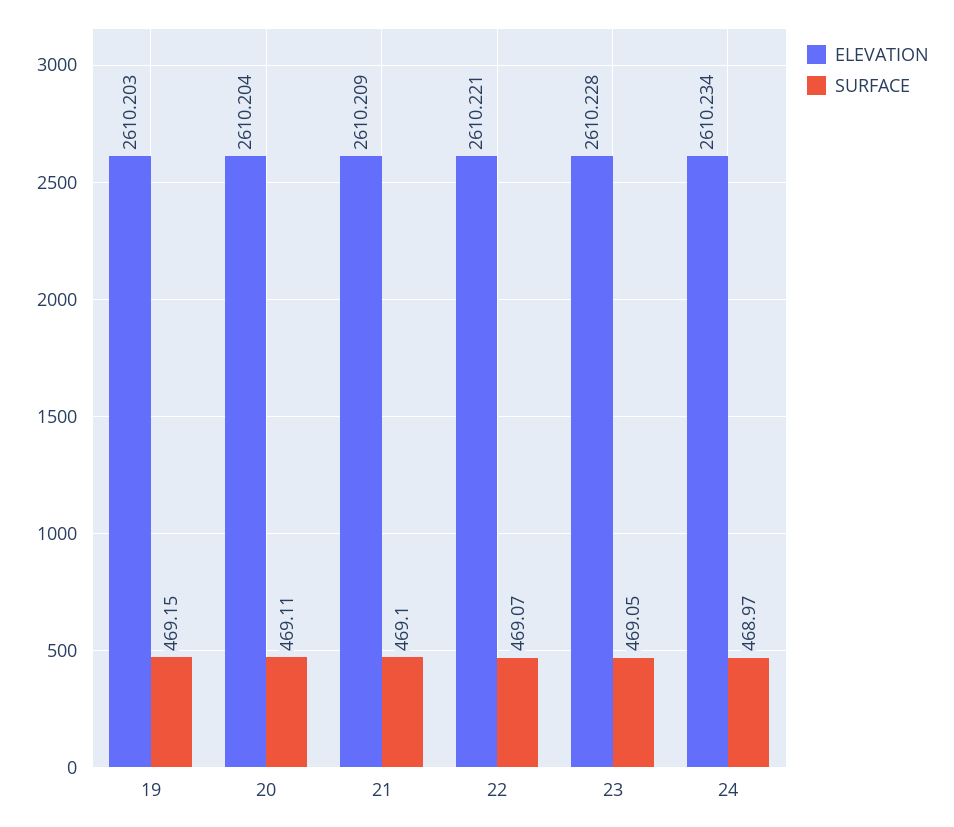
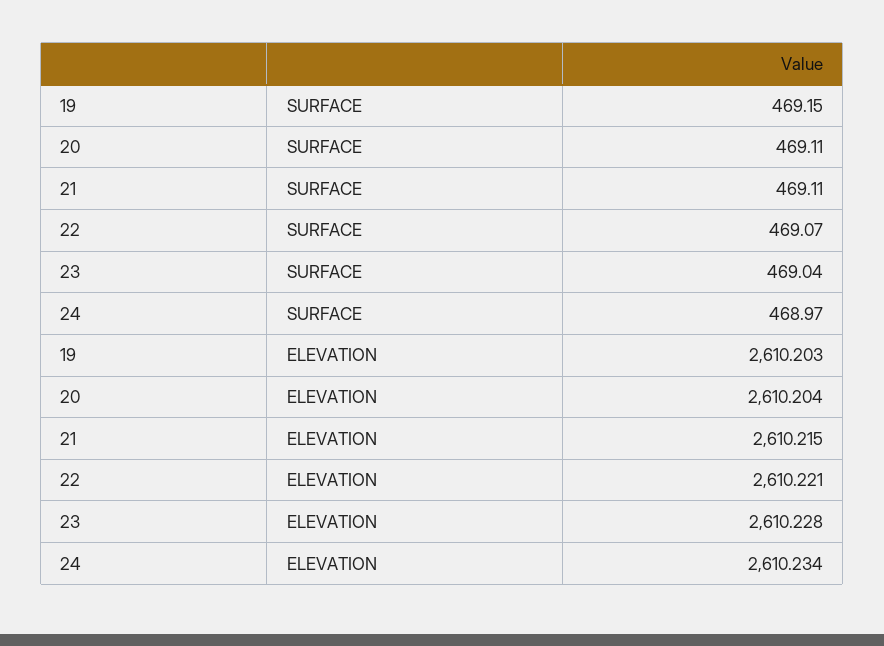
ELEVATION, 21: 2610.209 -> 2610.215
SURFACE, 21: 469.1 -> 469.11
SURFACE, 23: 469.05 -> 469.04

